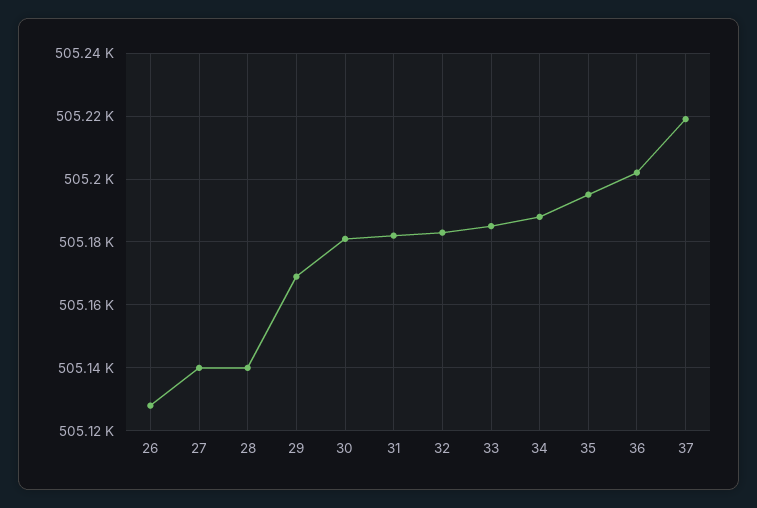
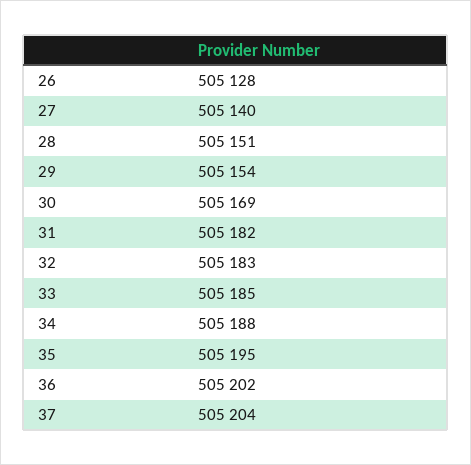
28: 505140 -> 505151
29: 505170 -> 505154
30: 505180 -> 505169
37: 505220 -> 505204

